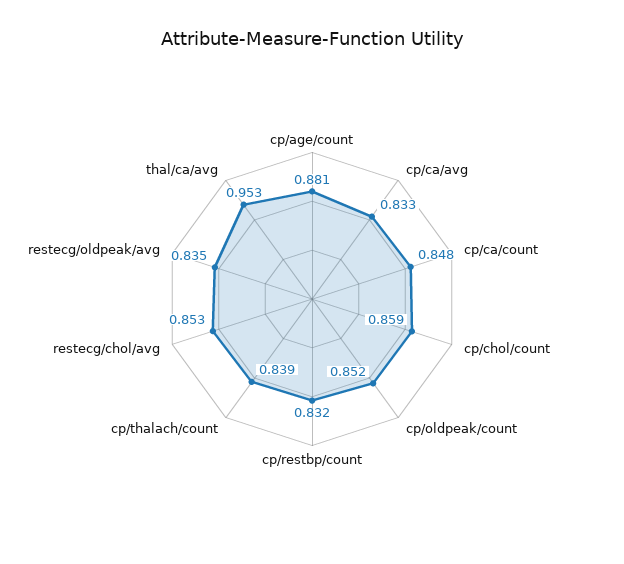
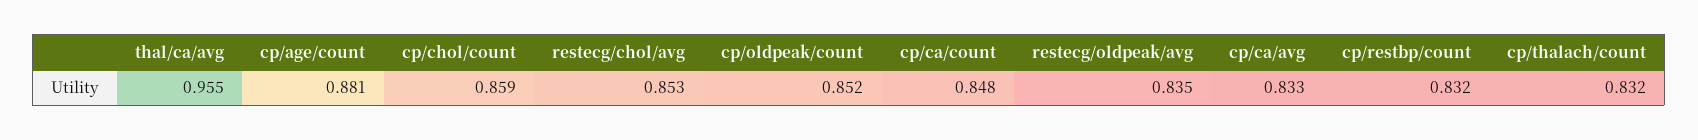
cp/thalach/count: 0.839 -> 0.832
thal/ca/avg: 0.953 -> 0.955

